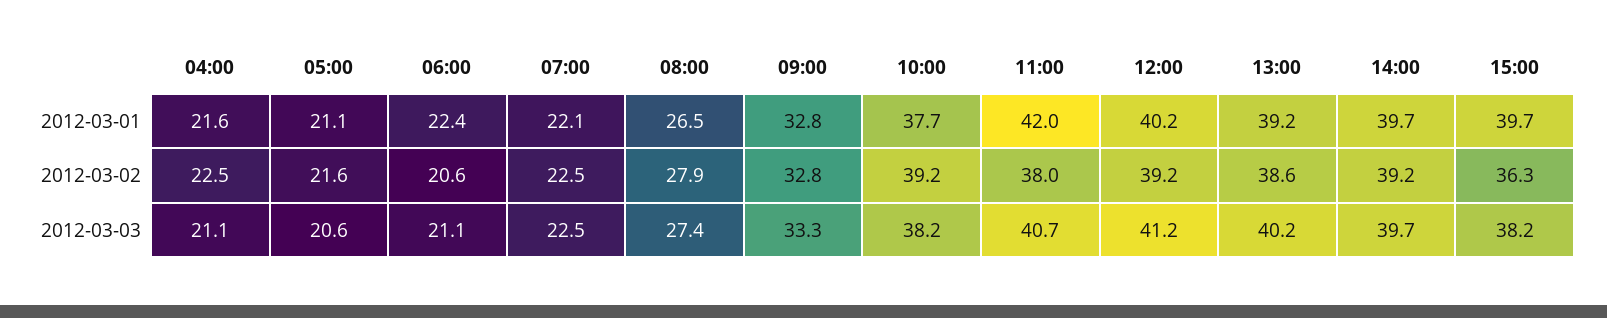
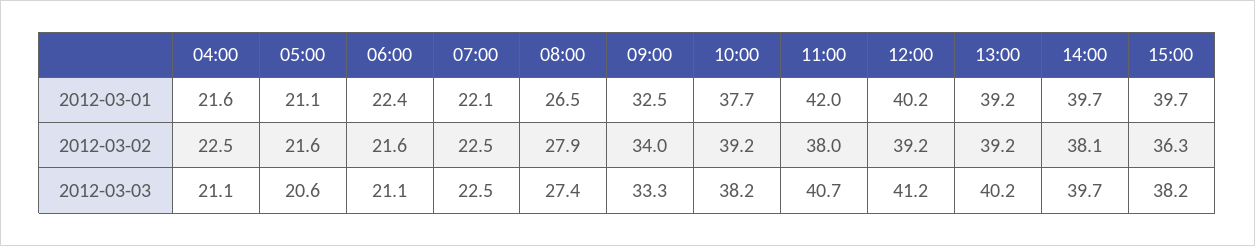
09:00, 2012-03-01: 32.8 -> 32.5
06:00, 2012-03-02: 20.6 -> 21.6
09:00, 2012-03-02: 32.8 -> 34
13:00, 2012-03-02: 38.6 -> 39.2
14:00, 2012-03-02: 39.2 -> 38.1

